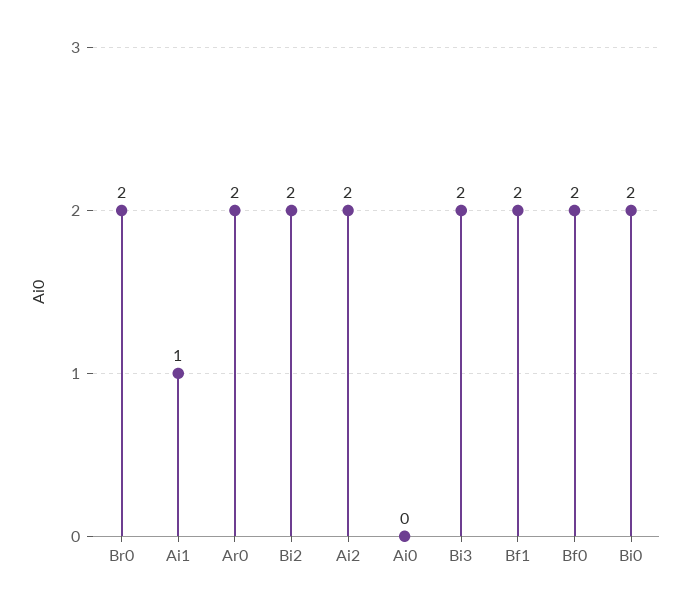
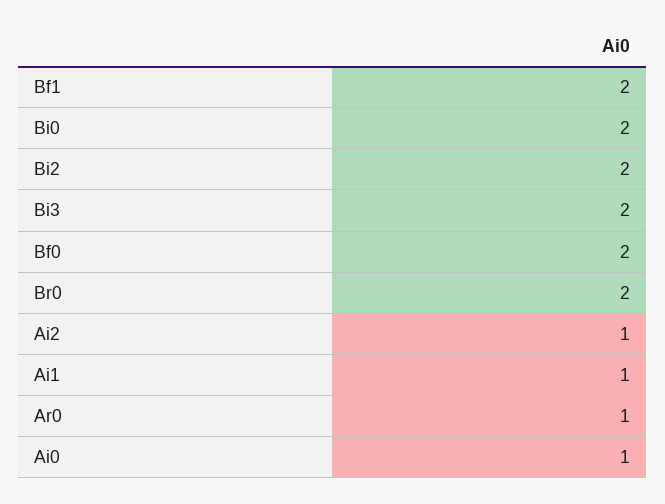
Ar0: 2 -> 1
Ai2: 2 -> 1
Ai0: 0 -> 1

